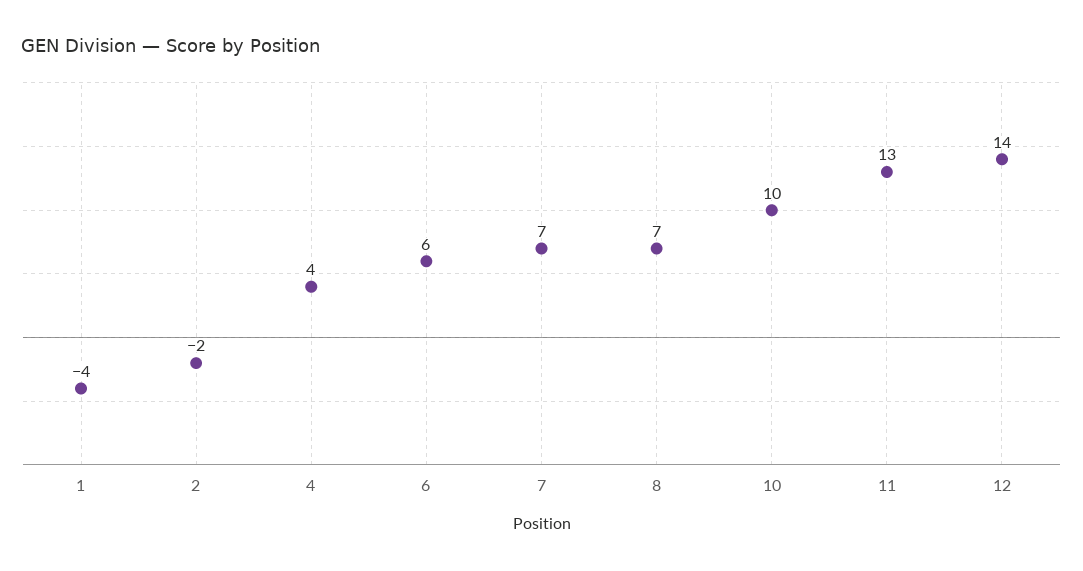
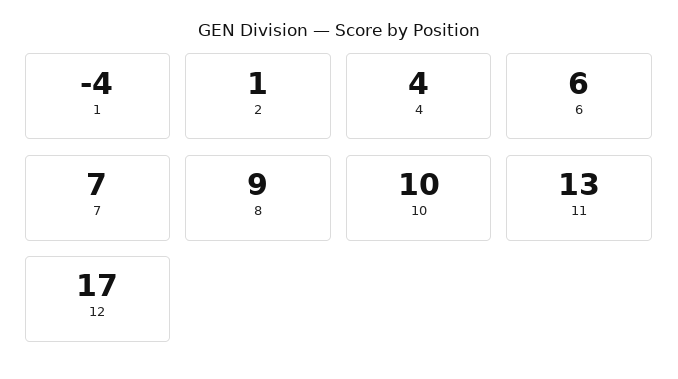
2: -2 -> 1
8: 7 -> 9
12: 14 -> 17

